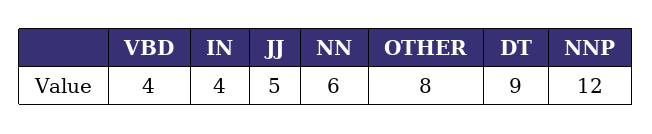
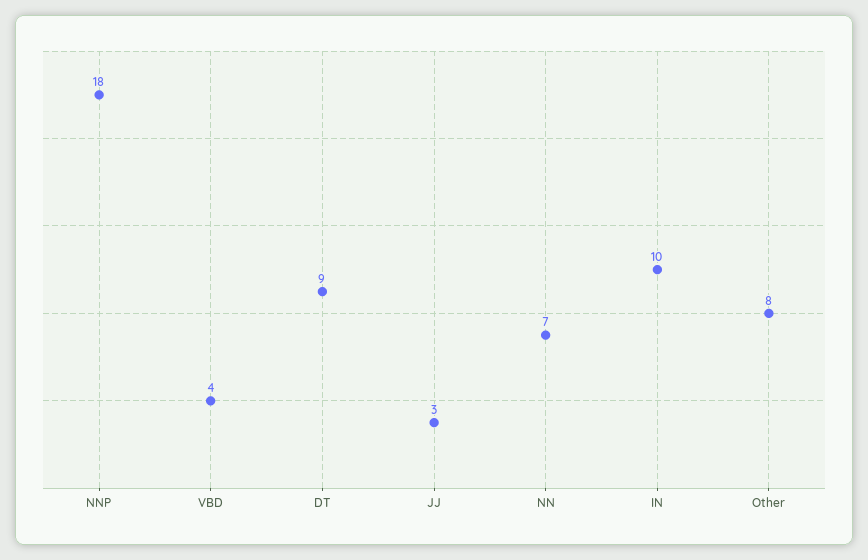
IN: 4 -> 10
JJ: 5 -> 3
NN: 6 -> 7
NNP: 12 -> 18

